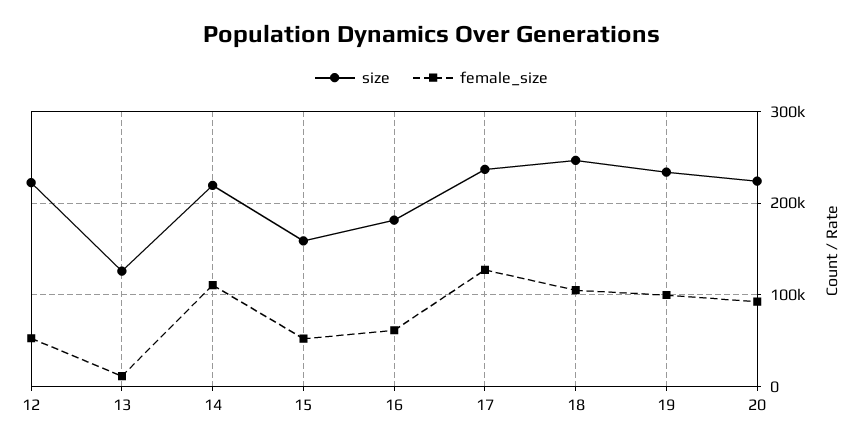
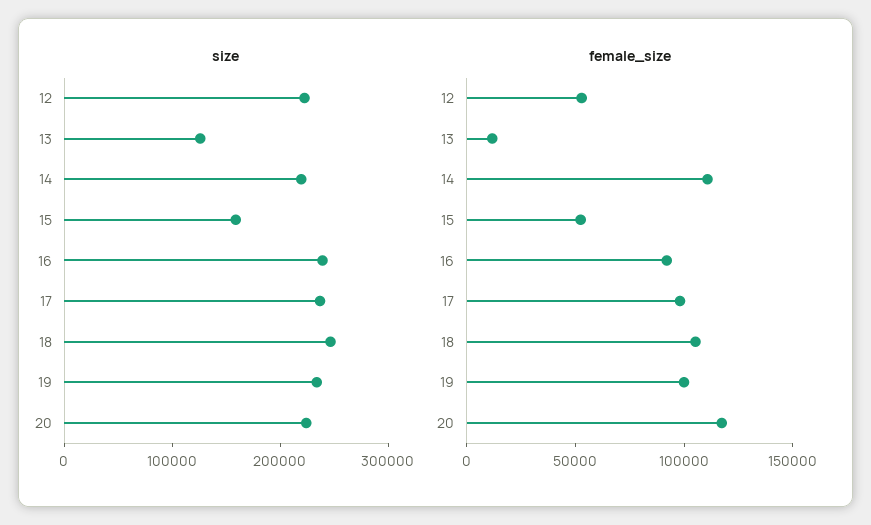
size, 16: 180000 -> 240000
female_size, 16: 60000 -> 90000
female_size, 17: 130000 -> 100000
female_size, 20: 90000 -> 120000

